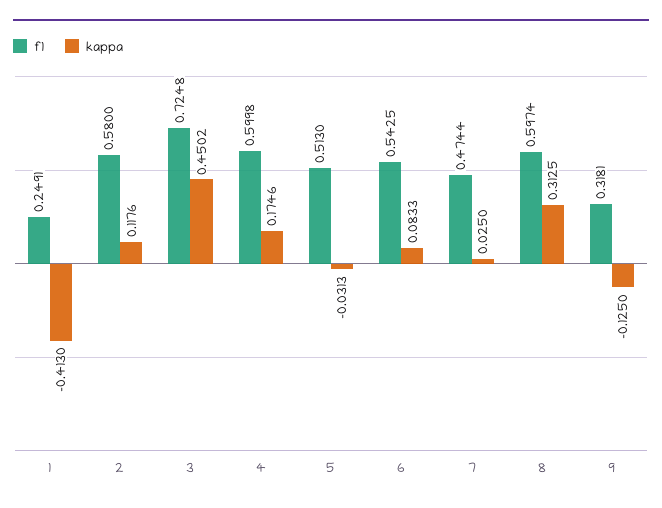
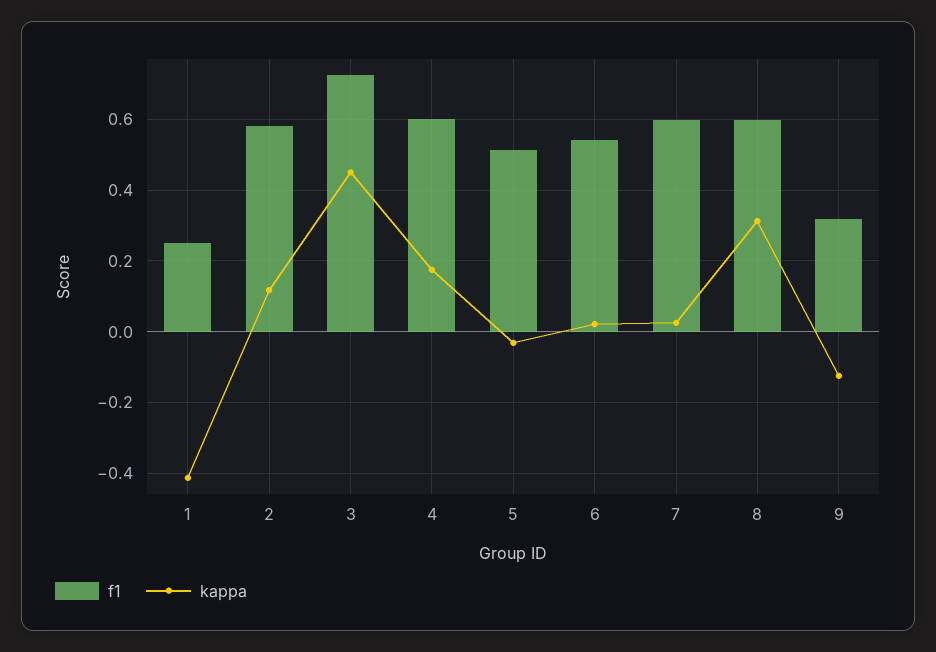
kappa, 6: 0.0833 -> 0.02
f1, 7: 0.4744 -> 0.6

